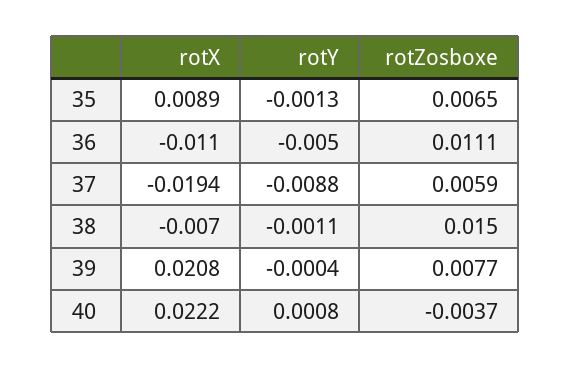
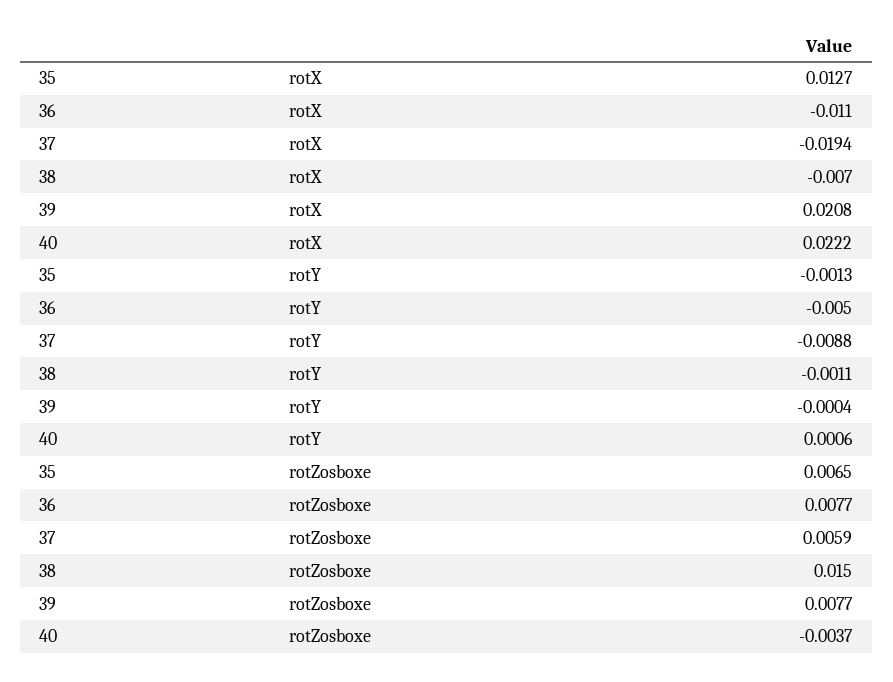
rotX, 35: 0.0089 -> 0.0127
rotZosboxe, 36: 0.0111 -> 0.0077
rotY, 40: 0.0008 -> 0.0006

